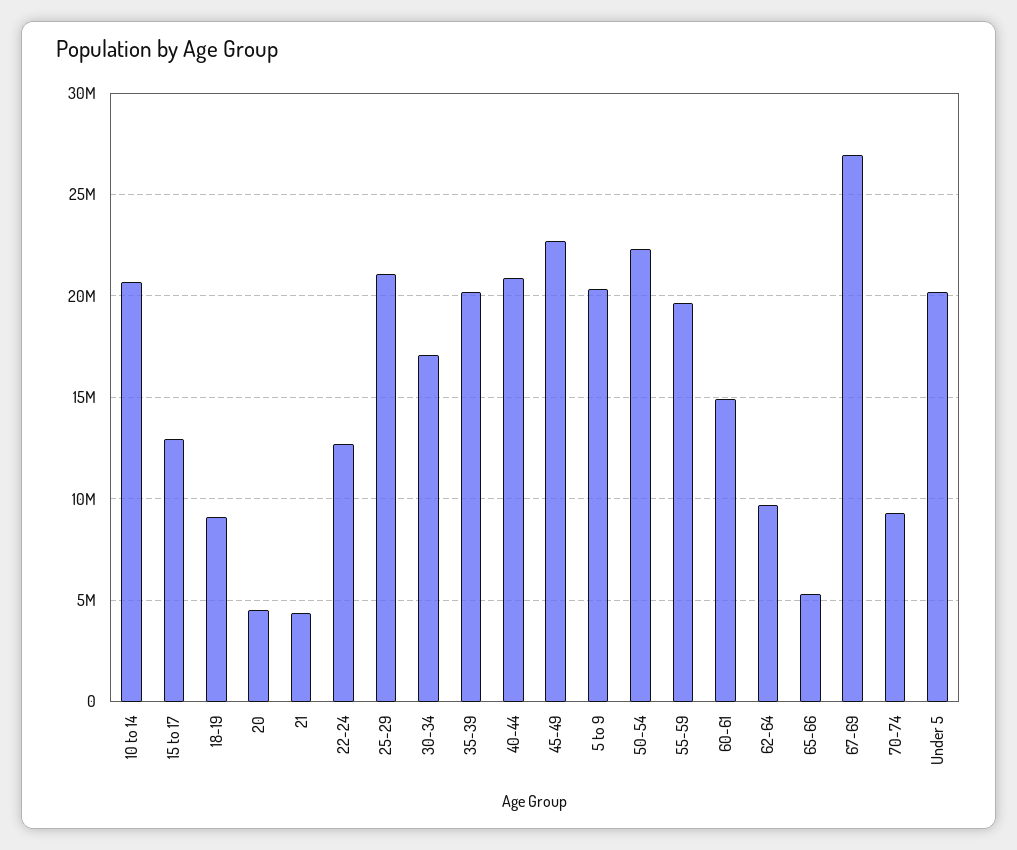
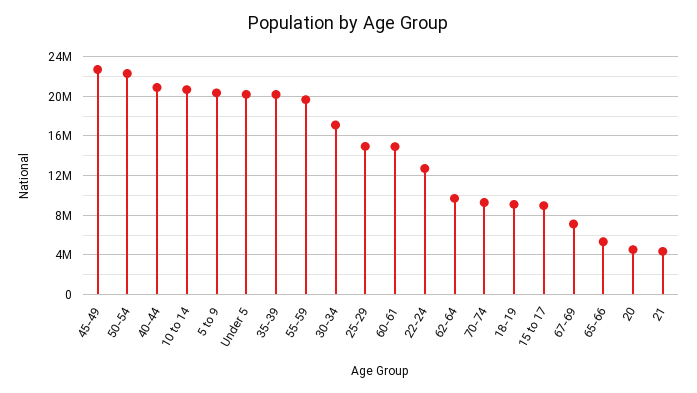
15 to 17: 13000000 -> 9000000
25-29: 21000000 -> 15000000
67-69: 27000000 -> 7000000

